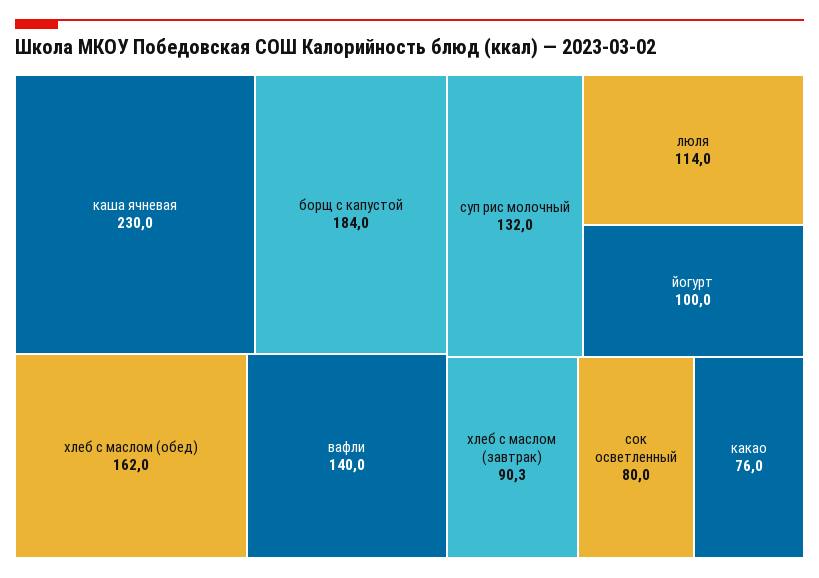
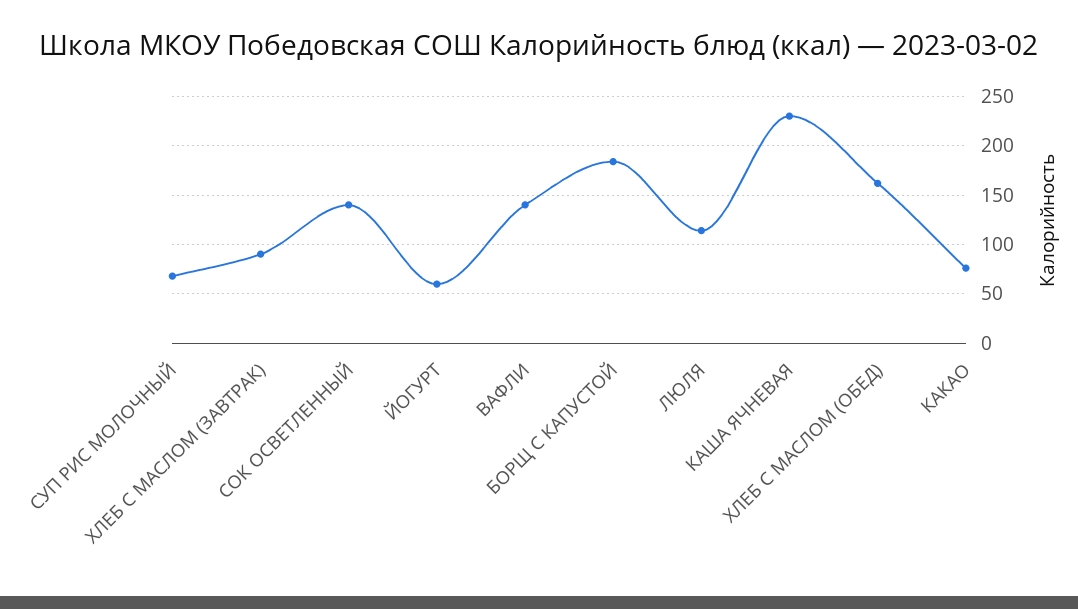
суп рис молочный: 132 -> 70
йогурт: 100 -> 60
сок осветленный: 80 -> 140

